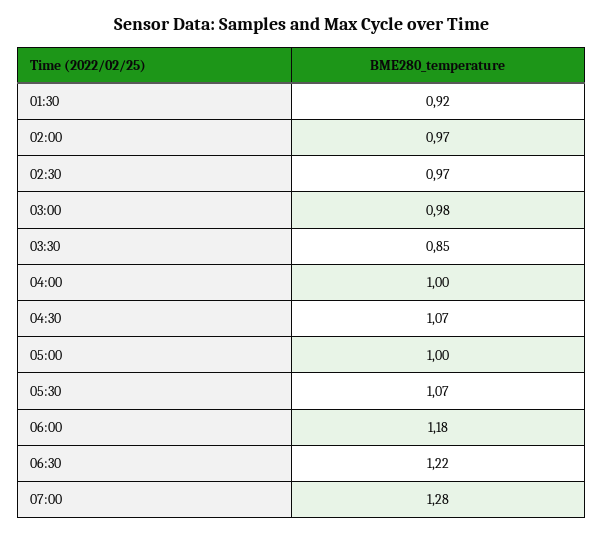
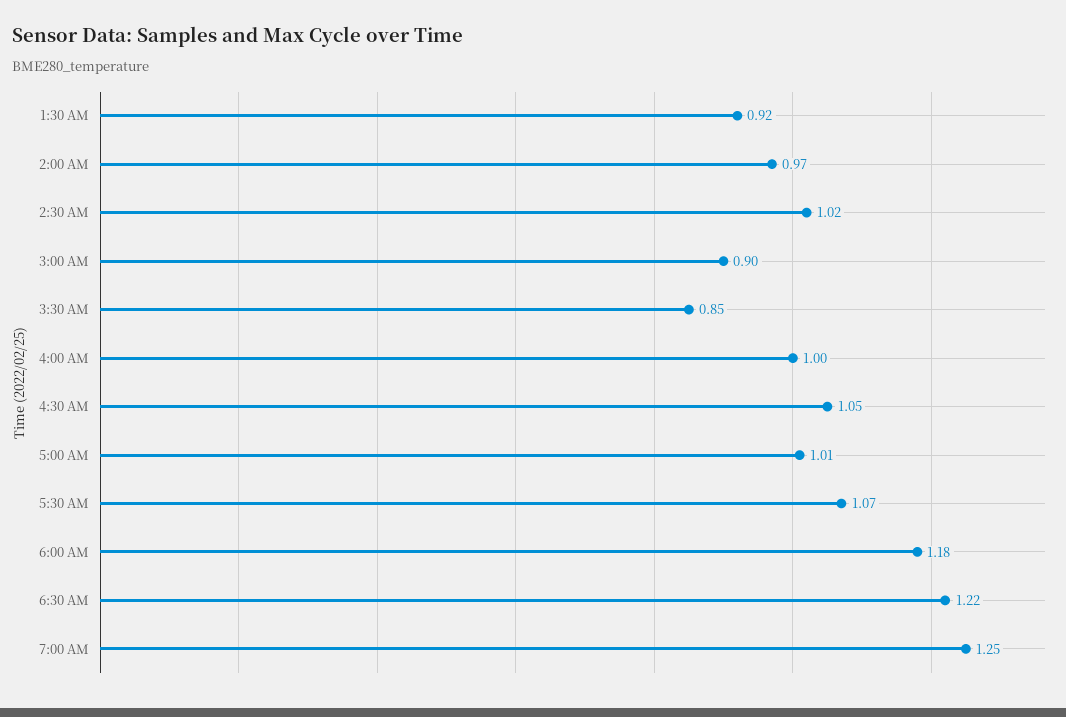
02:30: 0.97 -> 1.02
03:00: 0.98 -> 0.9
04:30: 1.07 -> 1.05
05:00: 1 -> 1.01
07:00: 1.28 -> 1.25

